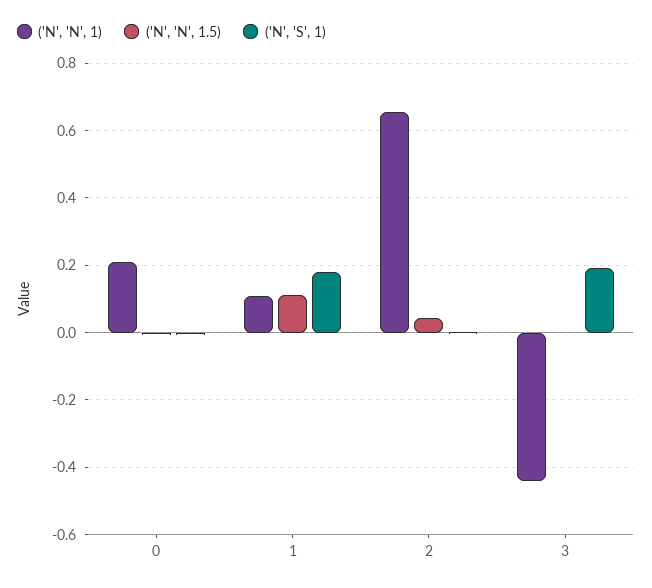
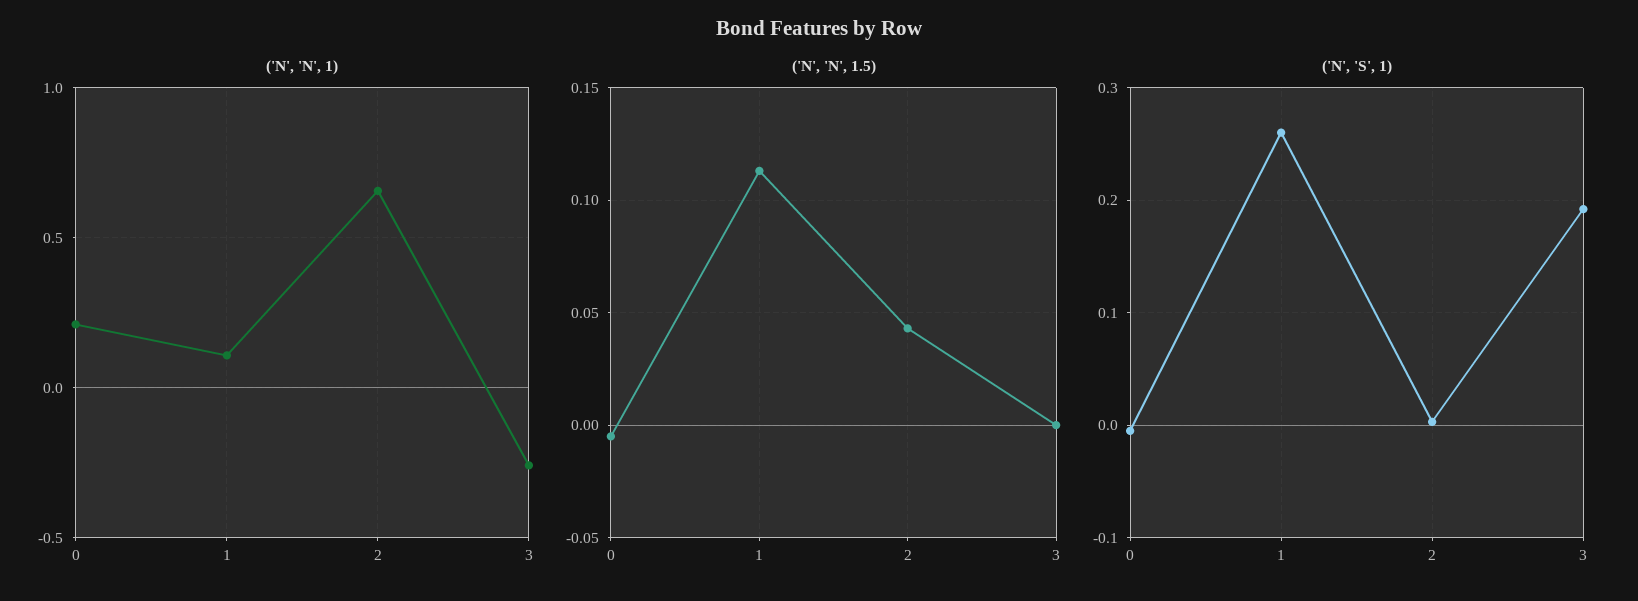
('N', 'S', 1), 1: 0.18 -> 0.26
('N', 'N', 1), 3: -0.44 -> -0.25

